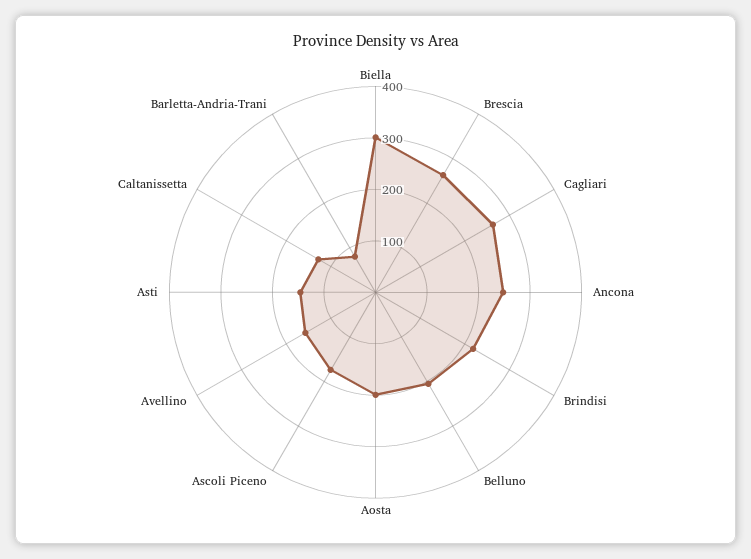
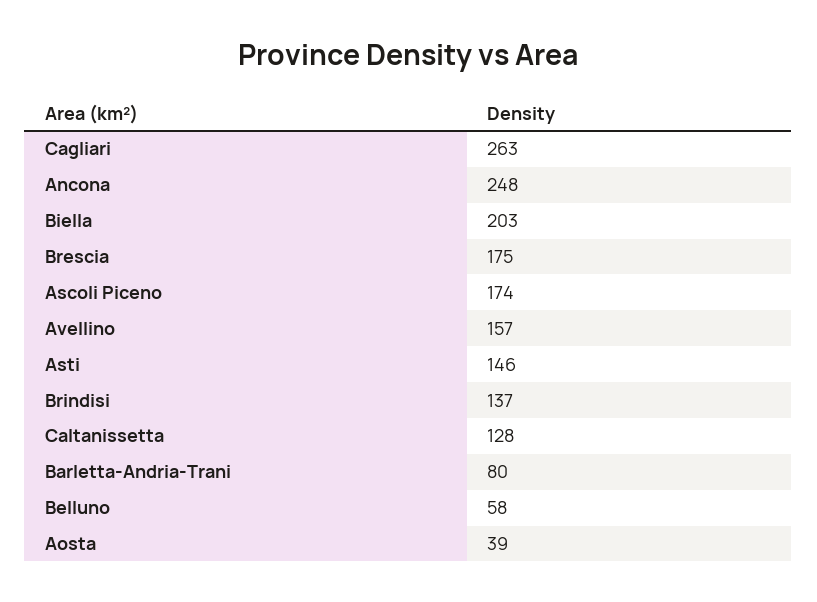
Biella: 300 -> 203
Brescia: 260 -> 175
Brindisi: 220 -> 137
Belluno: 200 -> 58
Aosta: 200 -> 39

